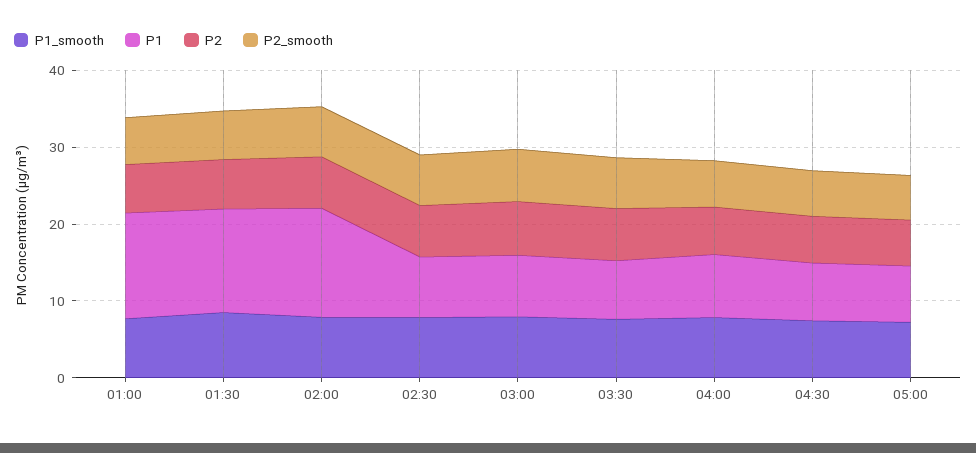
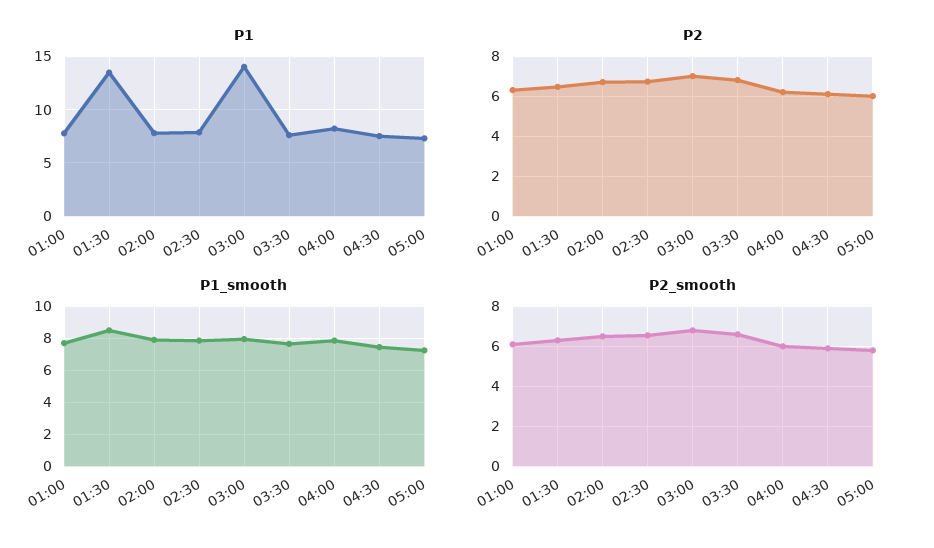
P1, 01:00: 14 -> 8
P1, 02:00: 14 -> 8
P1, 03:00: 8 -> 14

